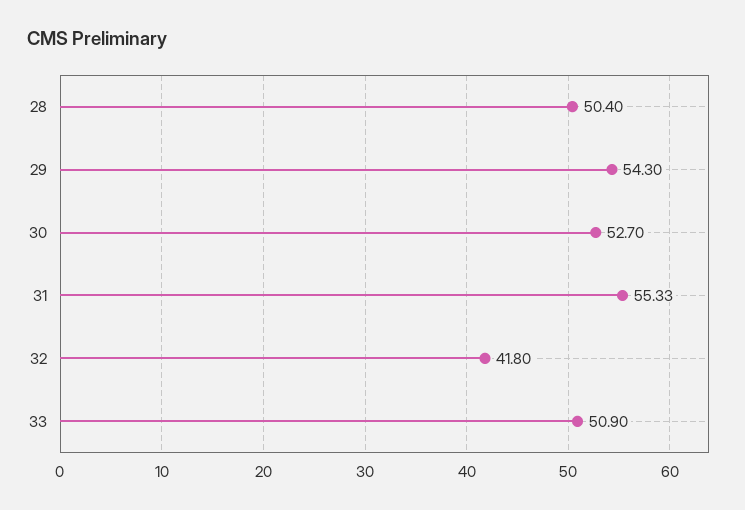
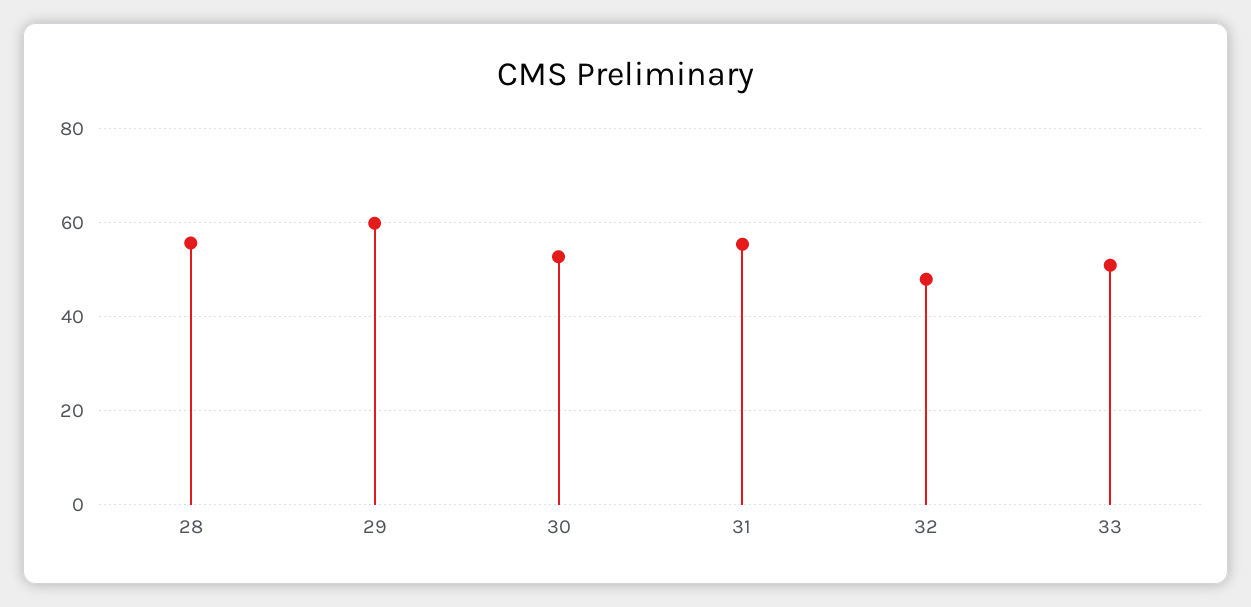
28: 50.4 -> 56
29: 54.3 -> 60
32: 41.8 -> 48

